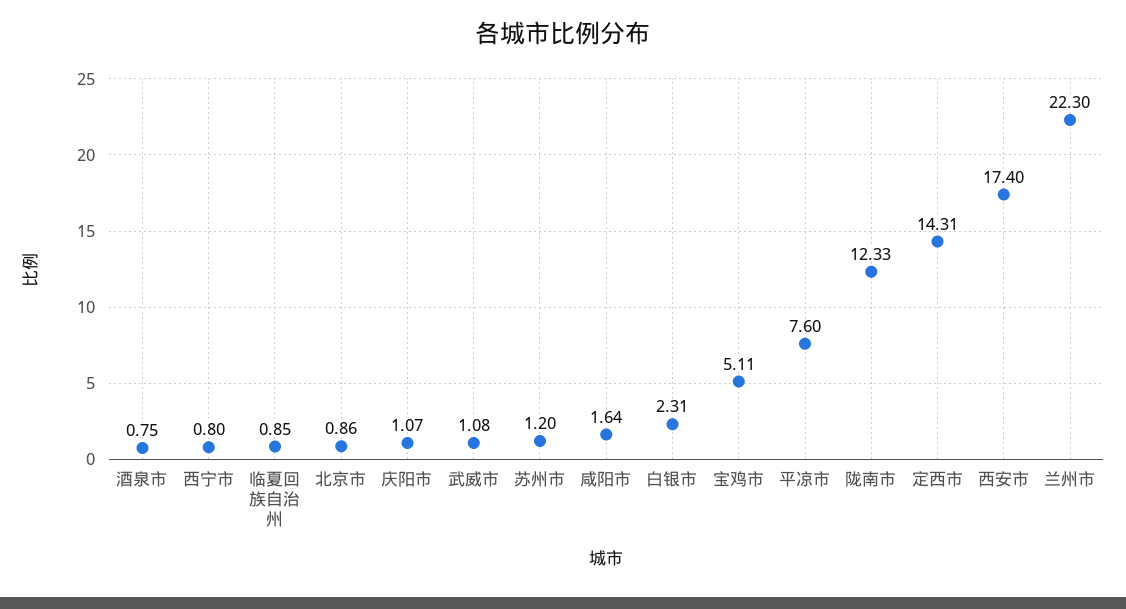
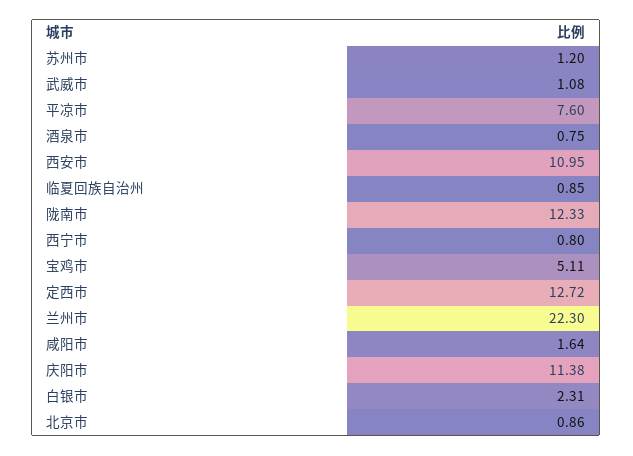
庆阳市: 1.07 -> 11.38
定西市: 14.31 -> 12.72
西安市: 17.4 -> 10.95

